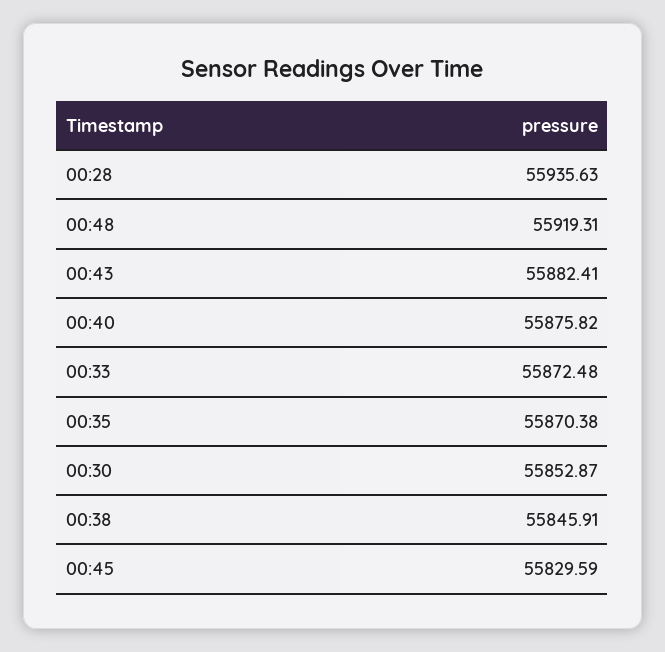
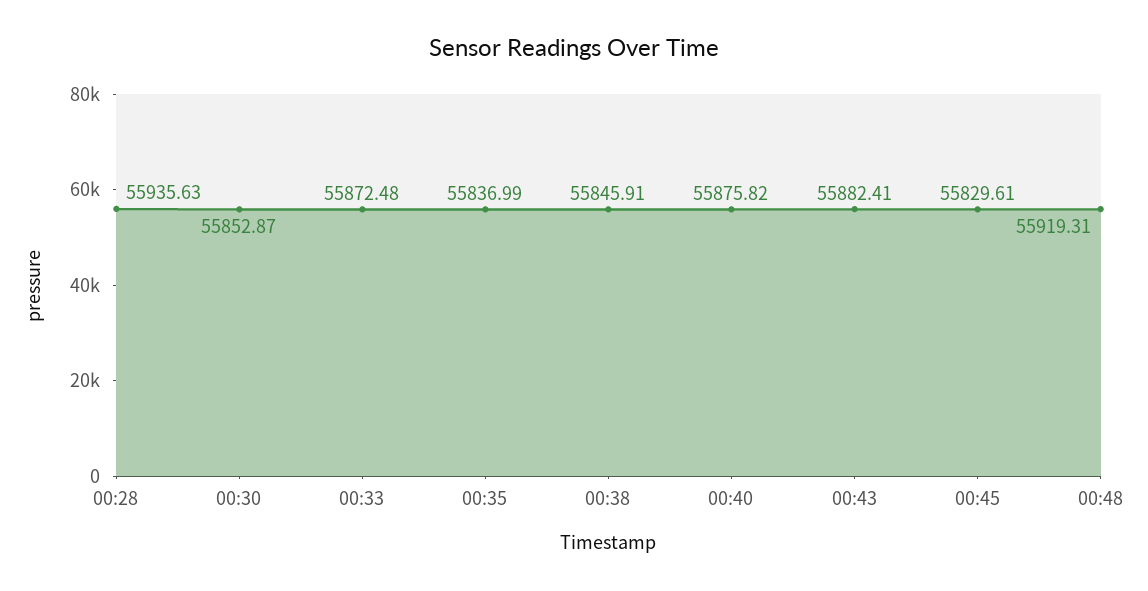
00:35: 55870.38 -> 55836.99
00:45: 55829.59 -> 55829.61

